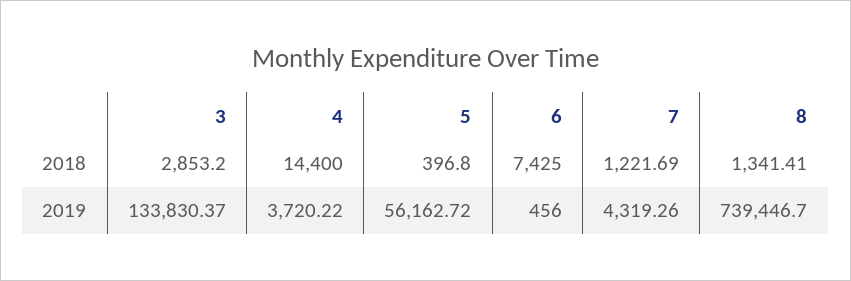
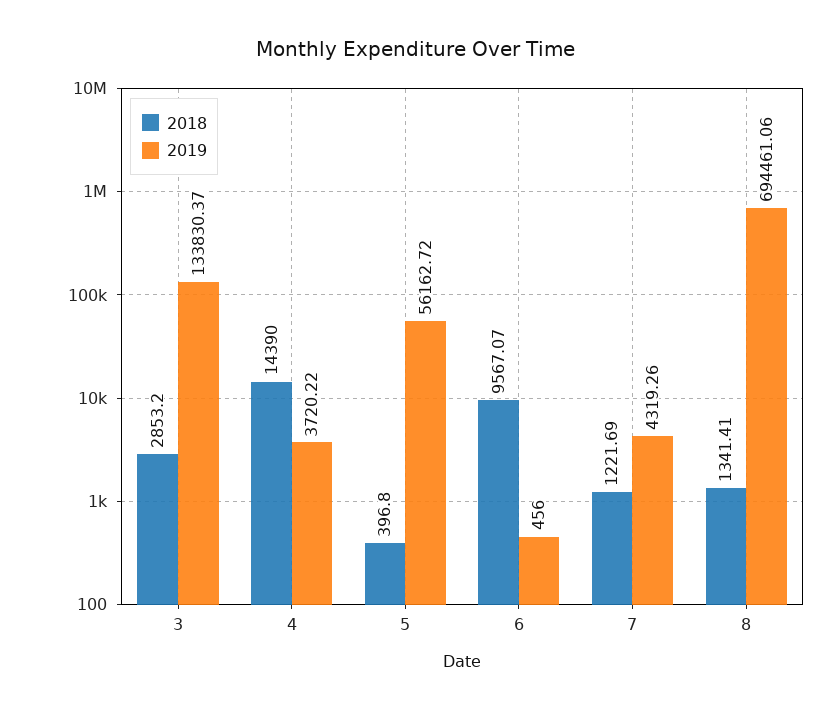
2018, 4: 14400 -> 14390
2018, 6: 7425 -> 9567.07
2019, 8: 739446.7 -> 694461.06

